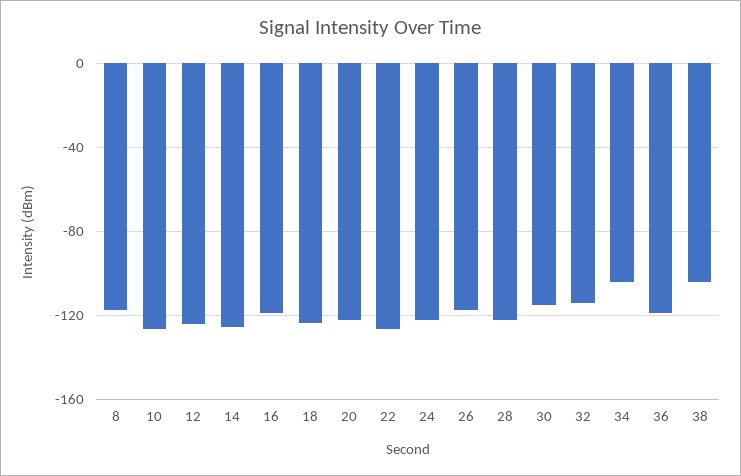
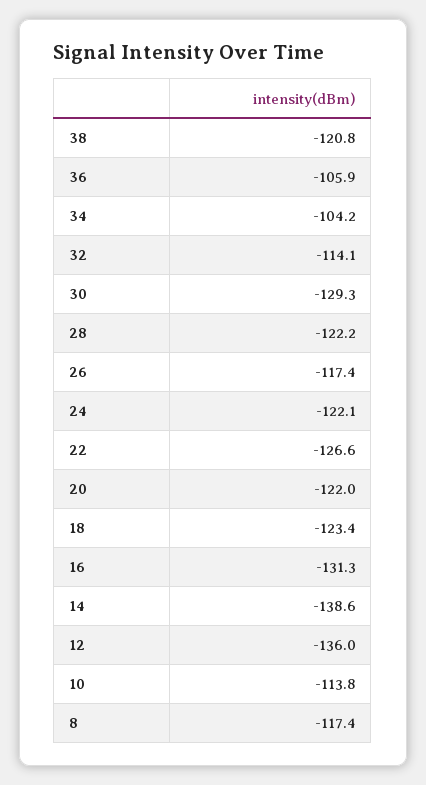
10: -125 -> -113.8
12: -125 -> -136
14: -125 -> -138.6
16: -120 -> -131.3
30: -115 -> -129.3
36: -120 -> -105.9
38: -105 -> -120.8

